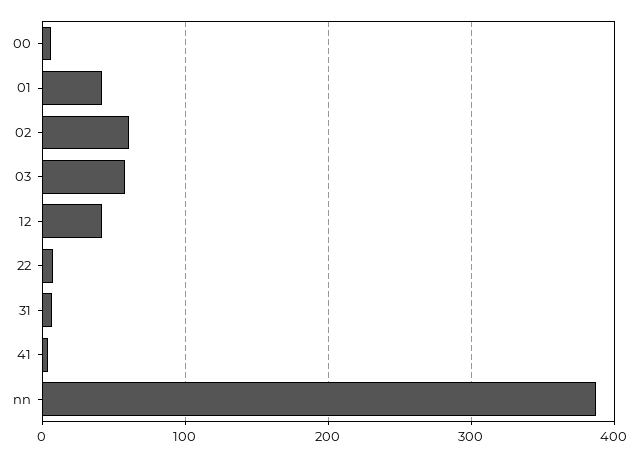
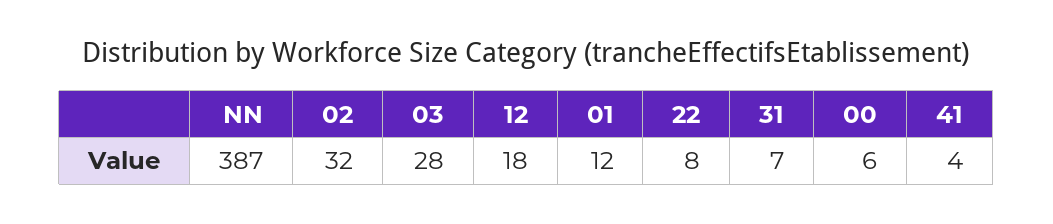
01: 40 -> 12
02: 60 -> 32
03: 60 -> 28
12: 40 -> 18

